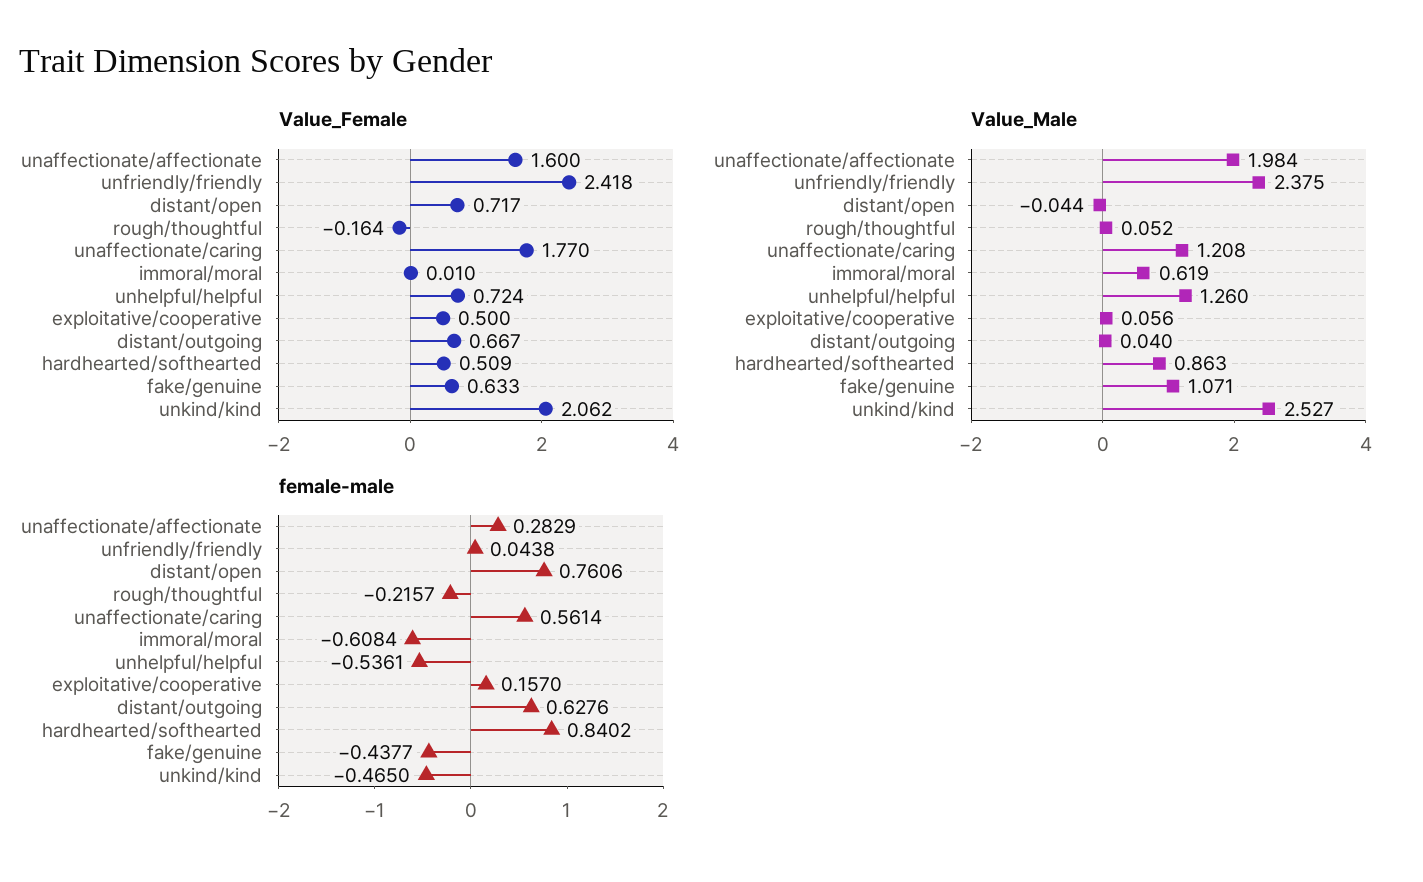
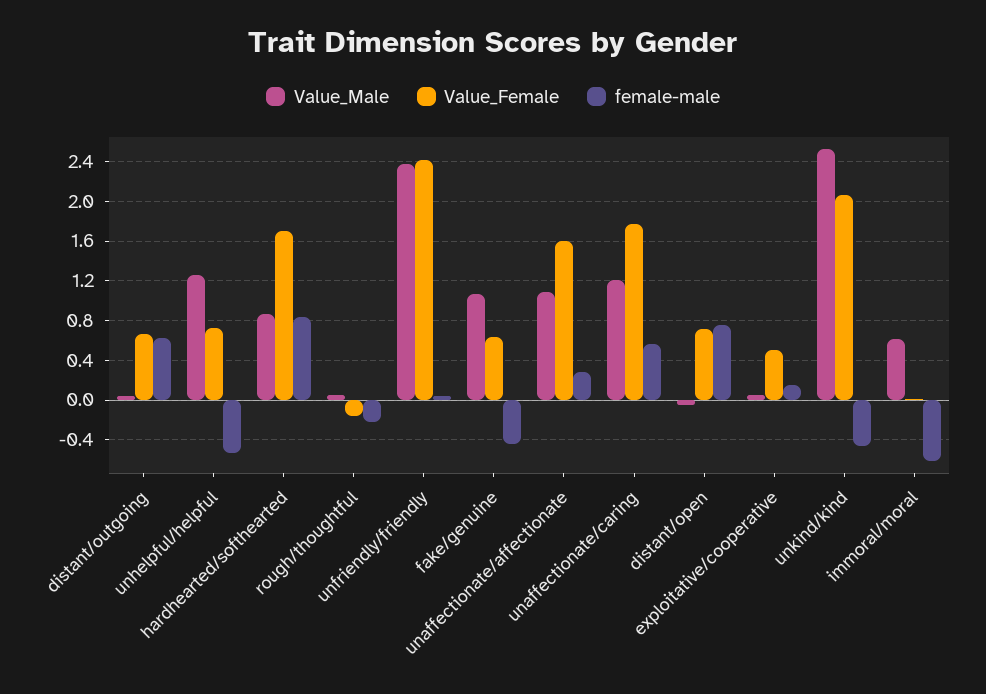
Value_Female, hardhearted/softhearted: 0.509 -> 1.7
Value_Male, unaffectionate/affectionate: 1.984 -> 1.1

